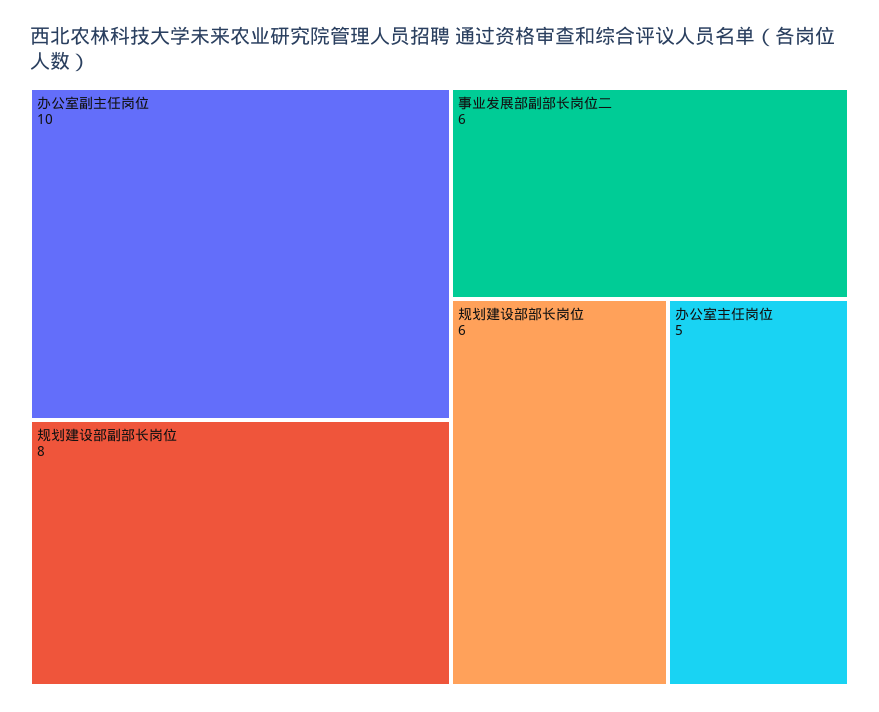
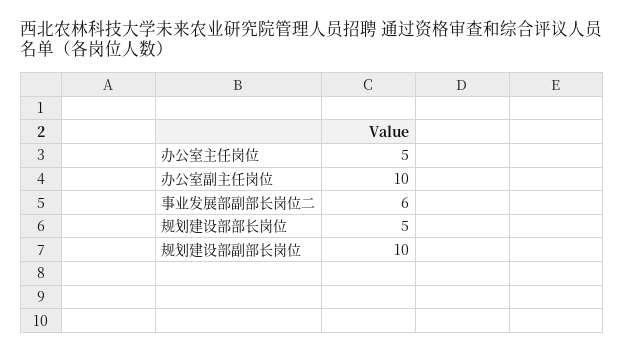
规划建设部副部长岗位: 8 -> 10
规划建设部部长岗位: 6 -> 5

